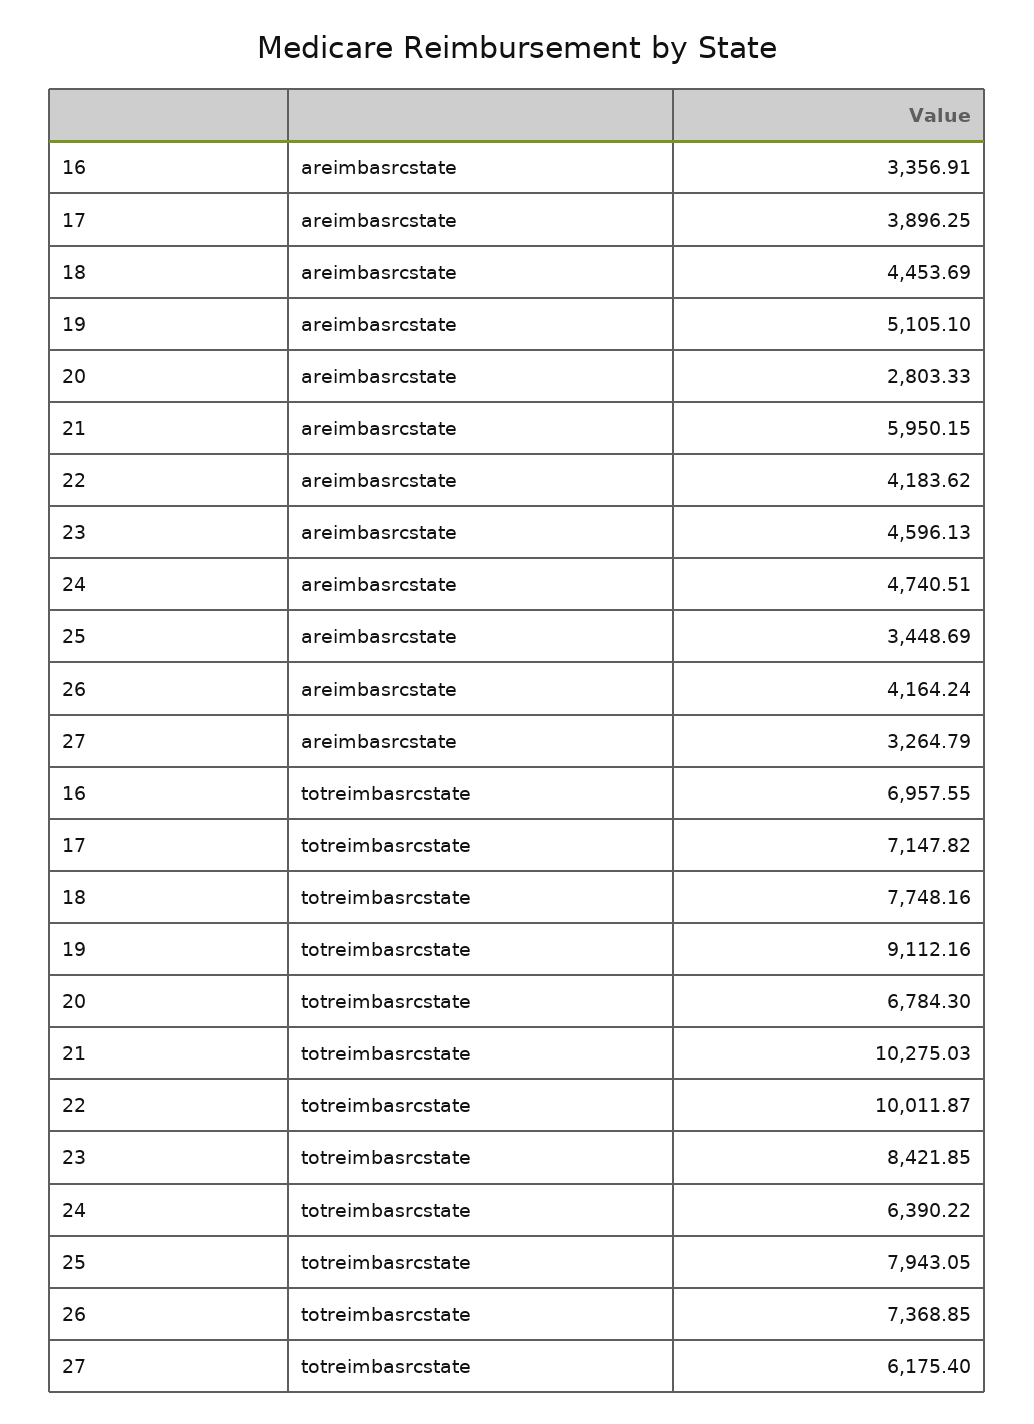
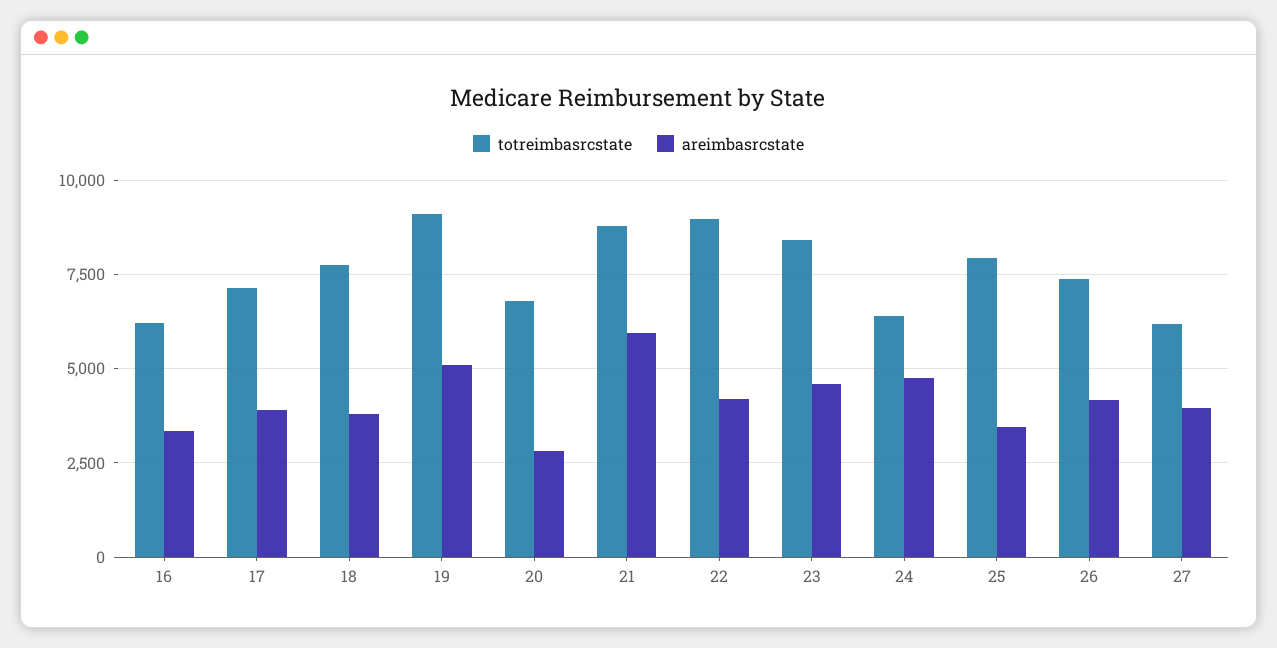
areimbasrcstate, 18: 4453.69 -> 3750
areimbasrcstate, 27: 3264.79 -> 4000
totreimbasrcstate, 16: 6957.55 -> 6250
totreimbasrcstate, 21: 10275.03 -> 8750
totreimbasrcstate, 22: 10011.87 -> 9000

